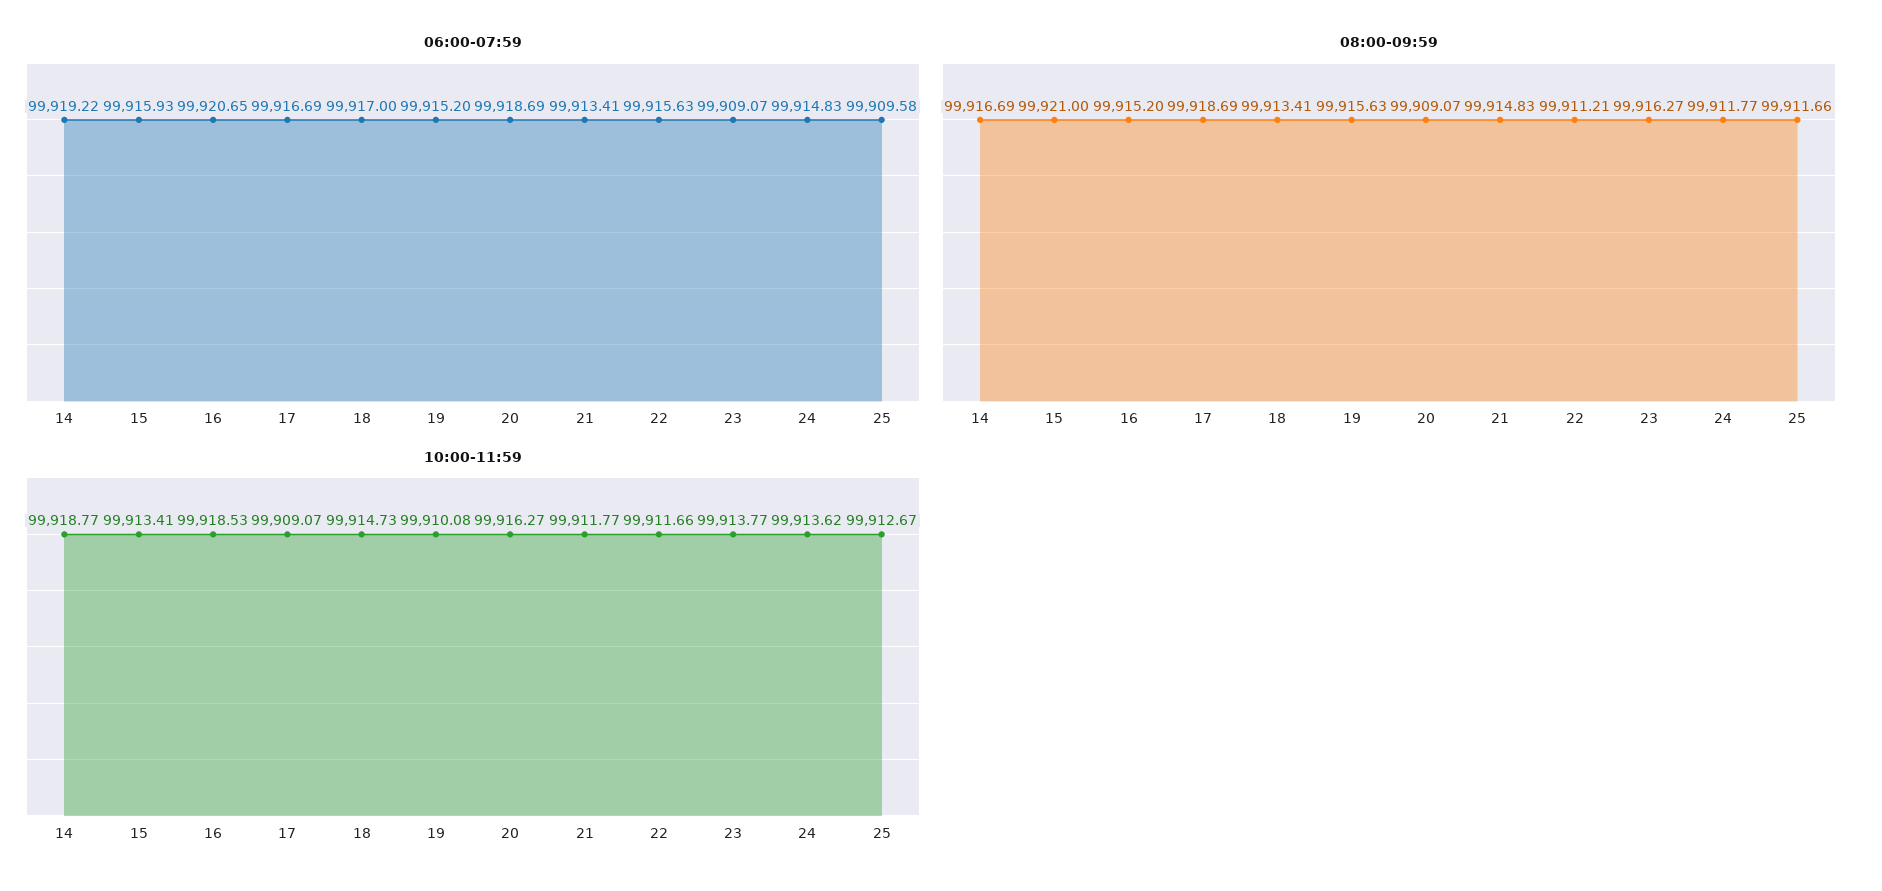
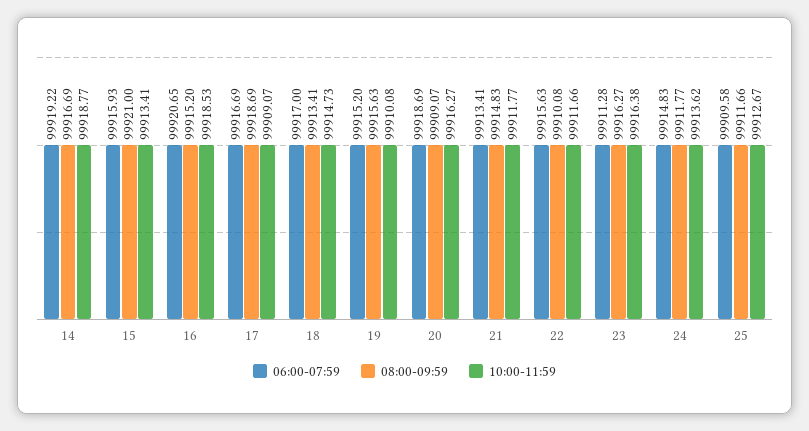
06:00-07:59, 23: 99909.07 -> 99911.28
08:00-09:59, 22: 99911.21 -> 99910.08
10:00-11:59, 23: 99913.77 -> 99916.38

